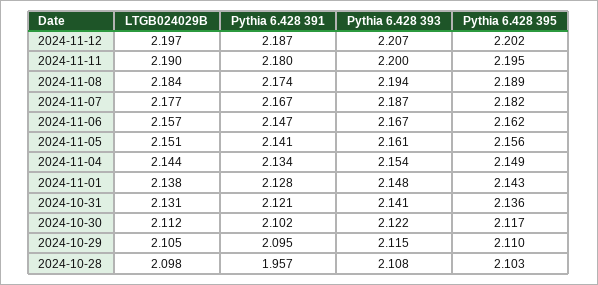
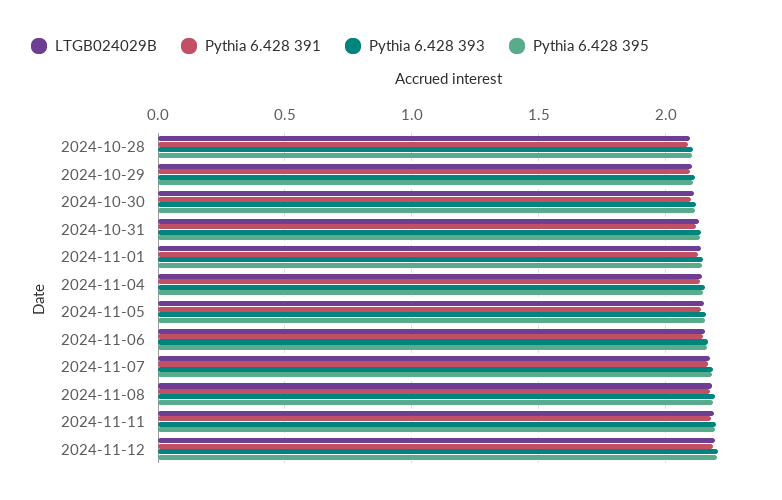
Pythia 6.428 391, 2024-10-28: 1.957 -> 2.1

